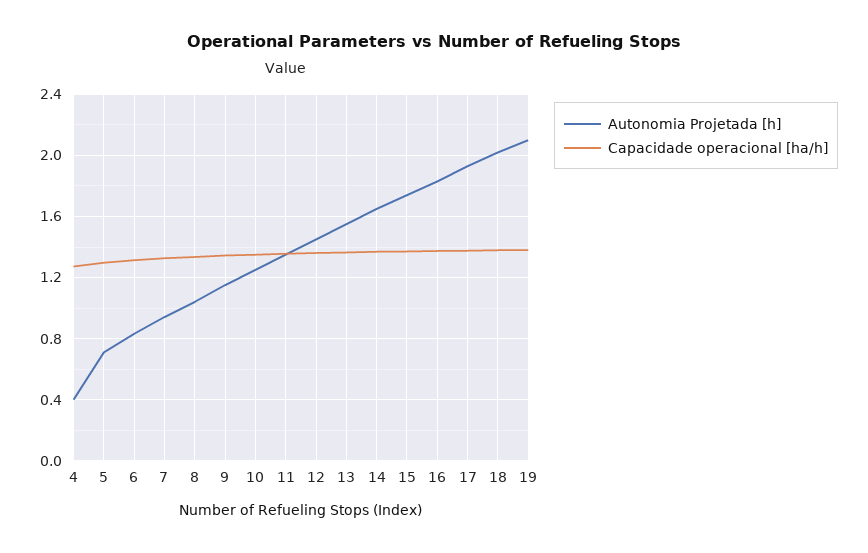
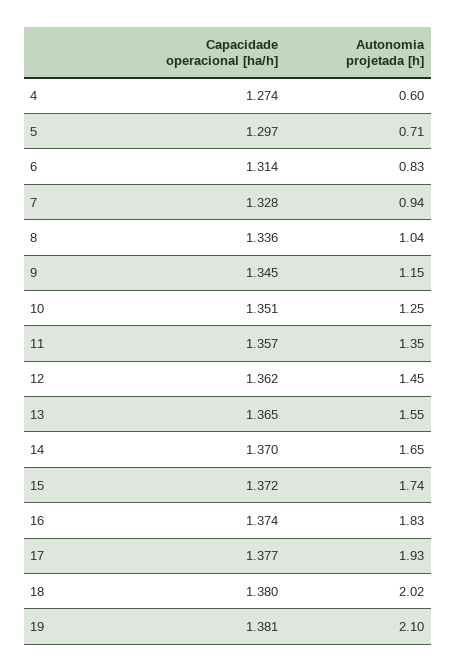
Autonomia Projetada [h], 4: 0.4 -> 0.6

